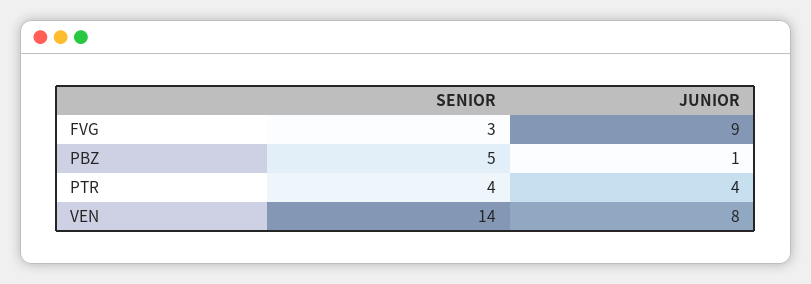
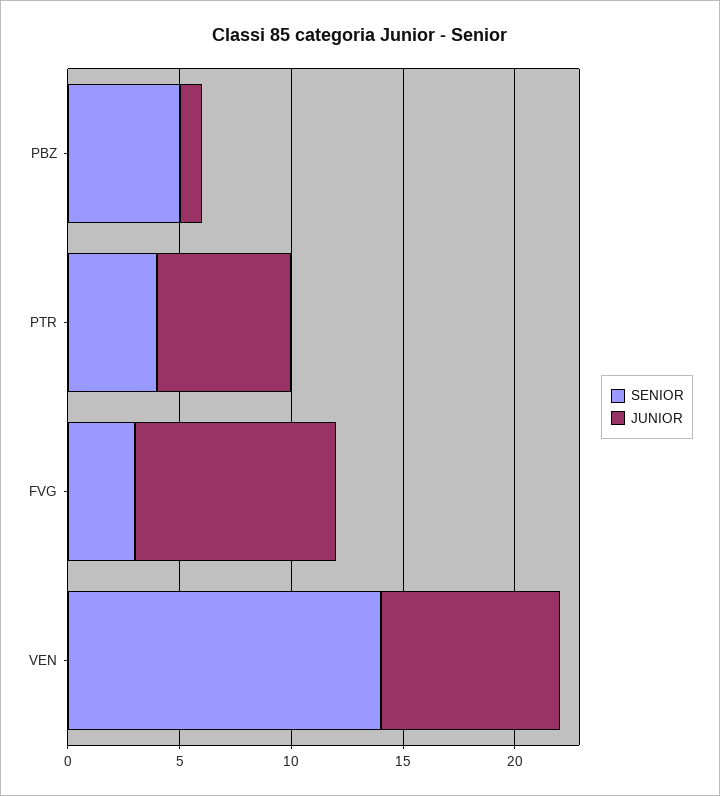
JUNIOR, PTR: 4 -> 6

